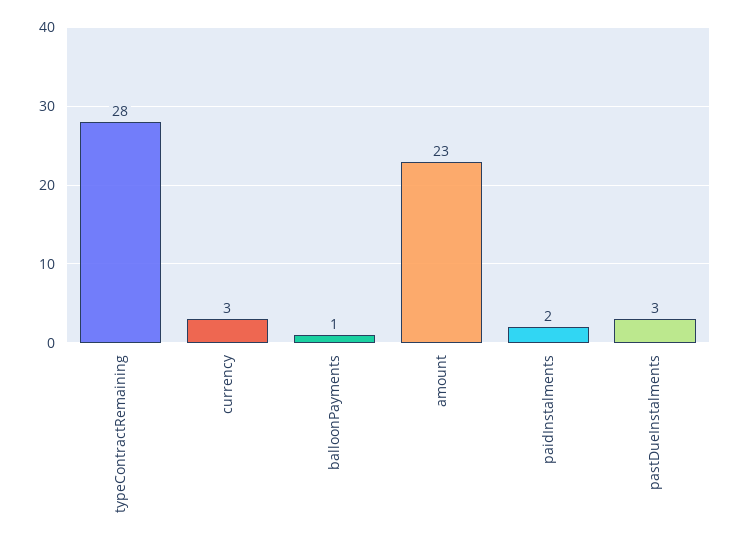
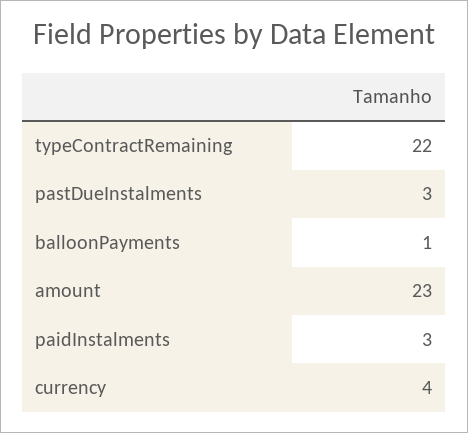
typeContractRemaining: 28 -> 22
currency: 3 -> 4
paidInstalments: 2 -> 3

